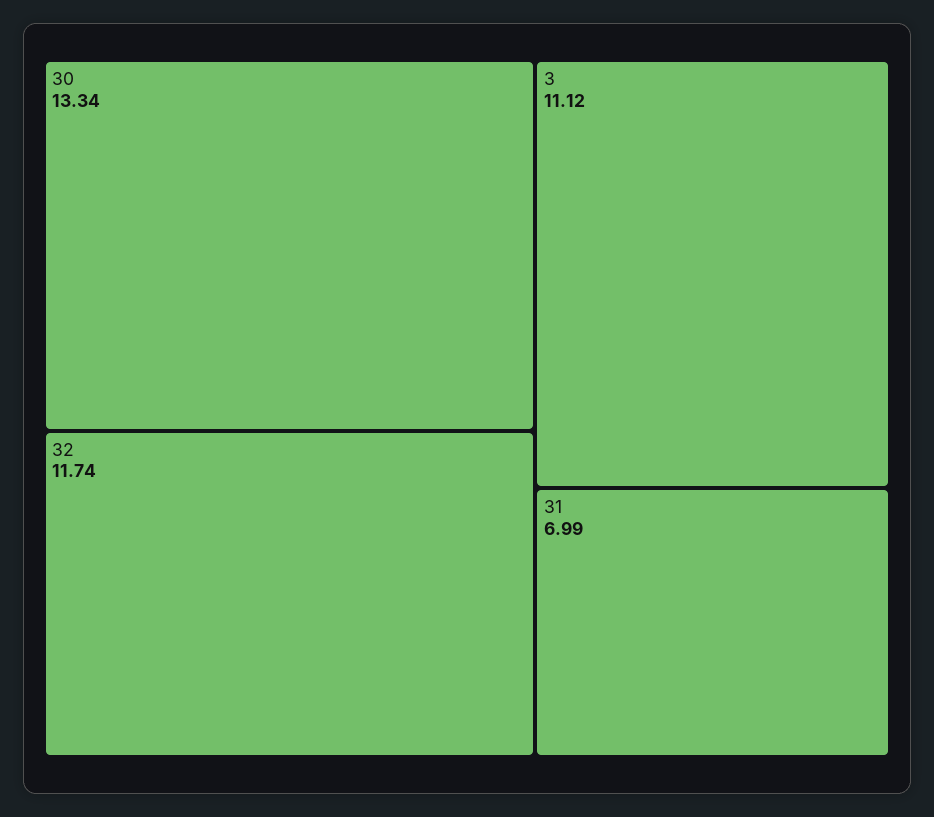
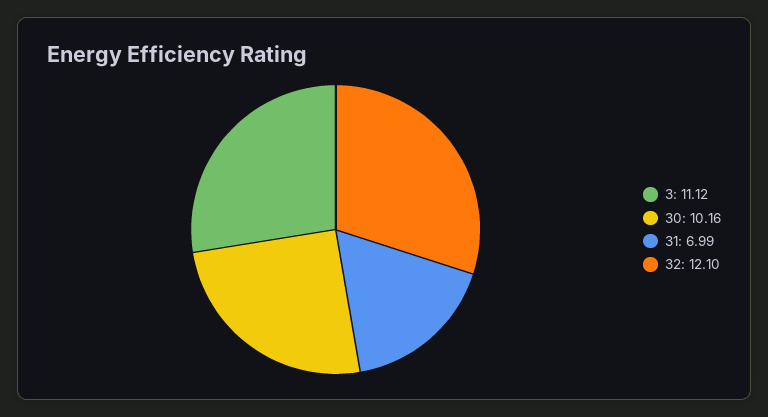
30: 13.34 -> 10.16
32: 11.74 -> 12.1

